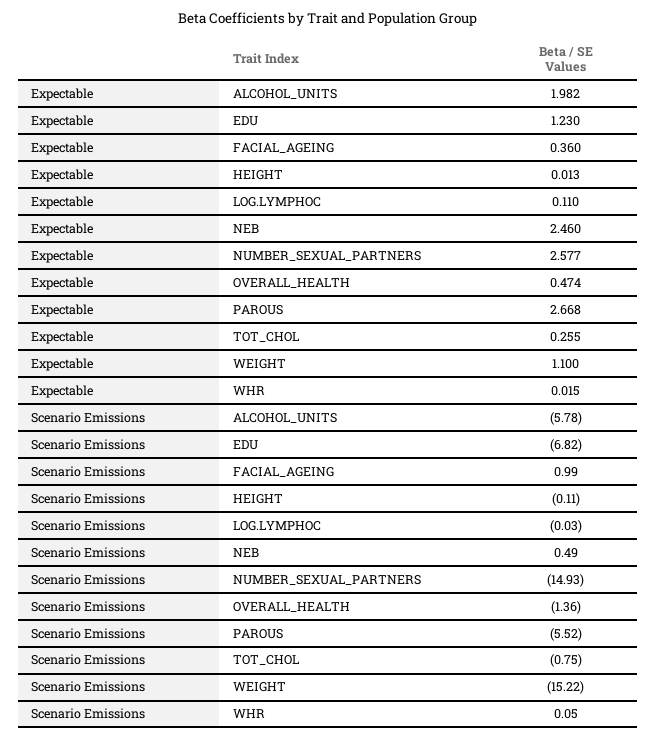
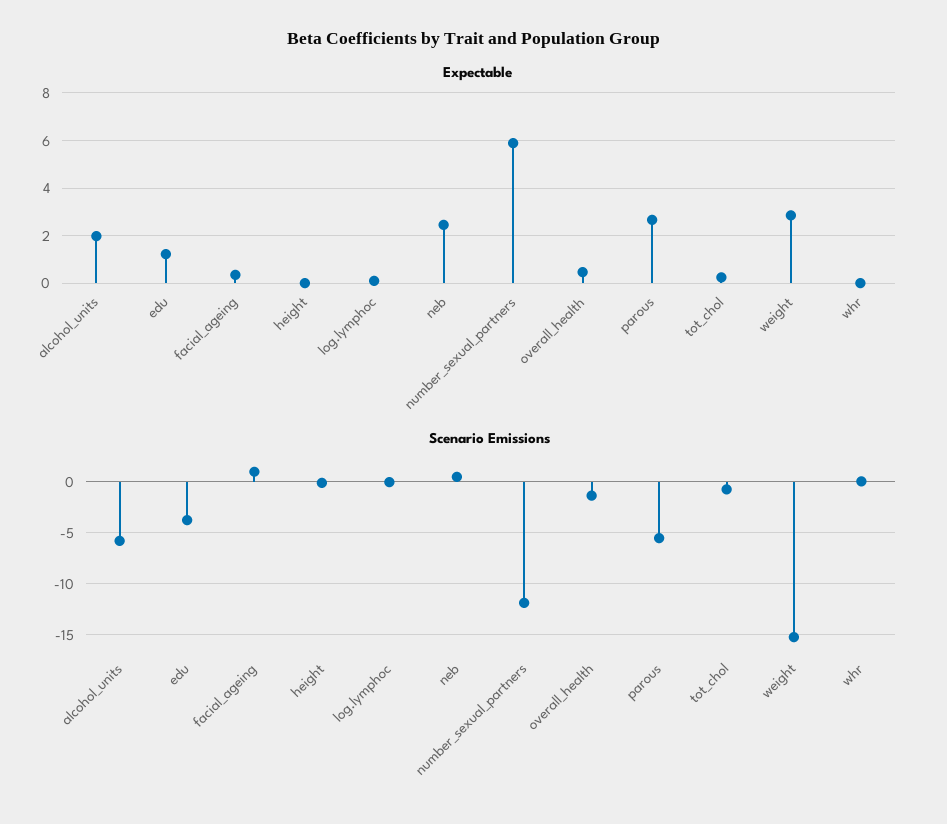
Expectable, NUMBER_SEXUAL_PARTNERS: 2.577 -> 6
Expectable, WEIGHT: 1.1 -> 3
Scenario Emissions, EDU: -6.82 -> -4
Scenario Emissions, NUMBER_SEXUAL_PARTNERS: -14.93 -> -12

